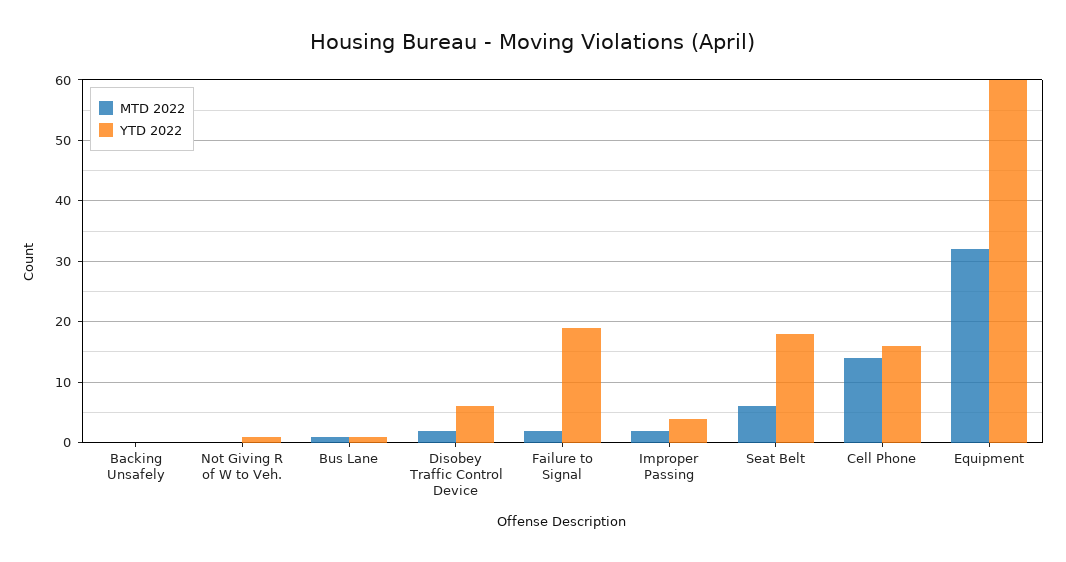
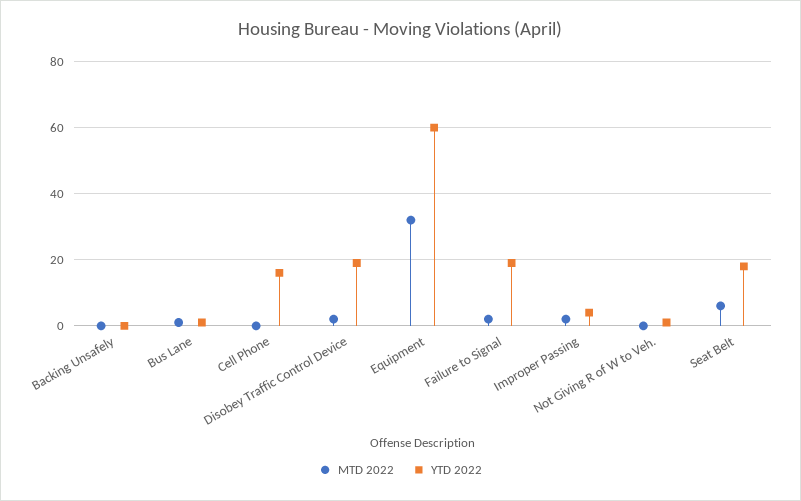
YTD 2022, Disobey Traffic Control Device: 6 -> 20
MTD 2022, Cell Phone: 14 -> 0

